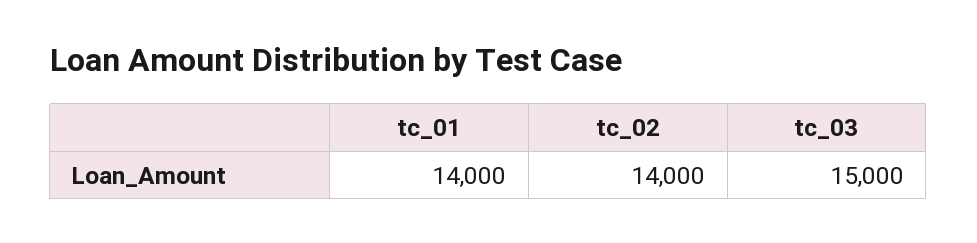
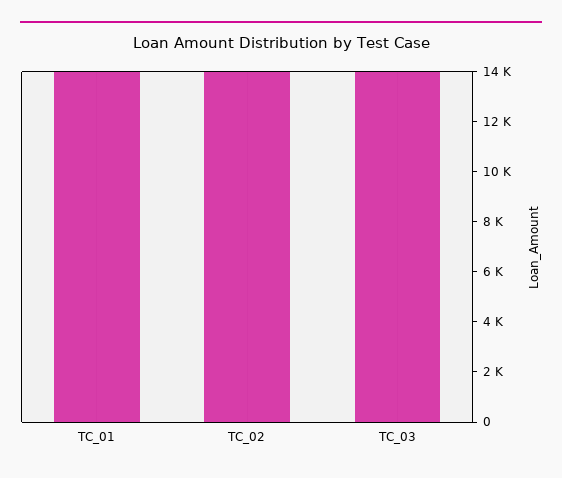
tc_03: 15000 -> 14000

